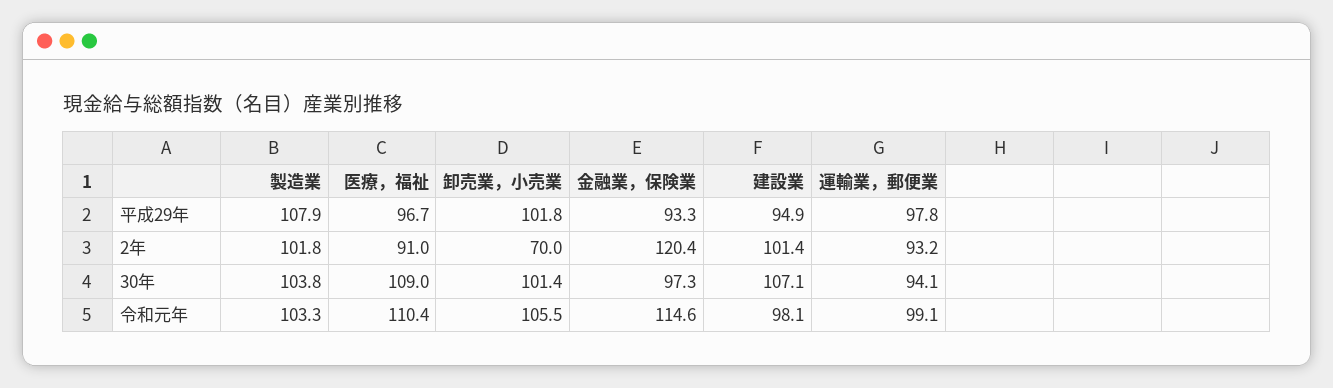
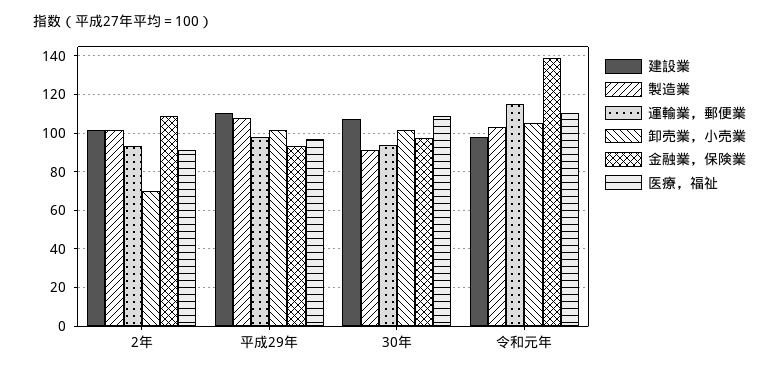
建設業, 平成29年: 94.9 -> 110
金融業，保険業, 2年: 120.4 -> 110
製造業, 30年: 103.8 -> 90
金融業，保険業, 令和元年: 114.6 -> 140
運輸業，郵便業, 令和元年: 99.1 -> 115

